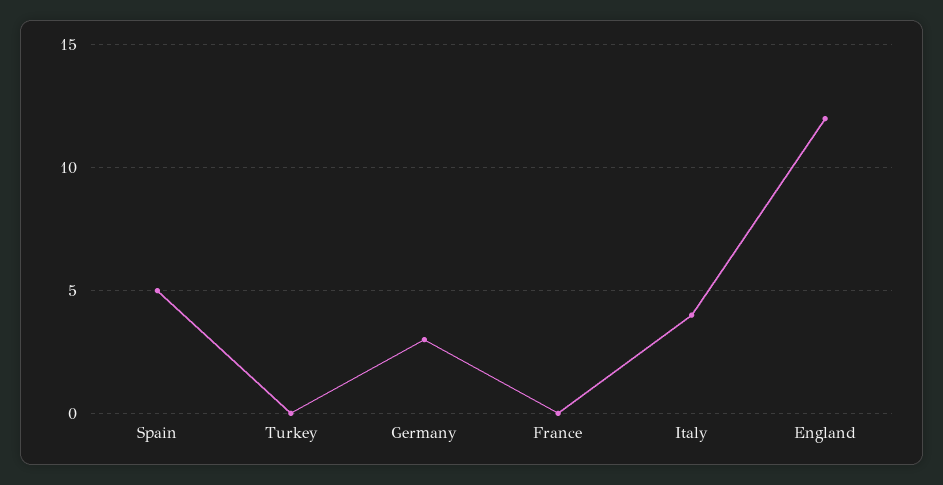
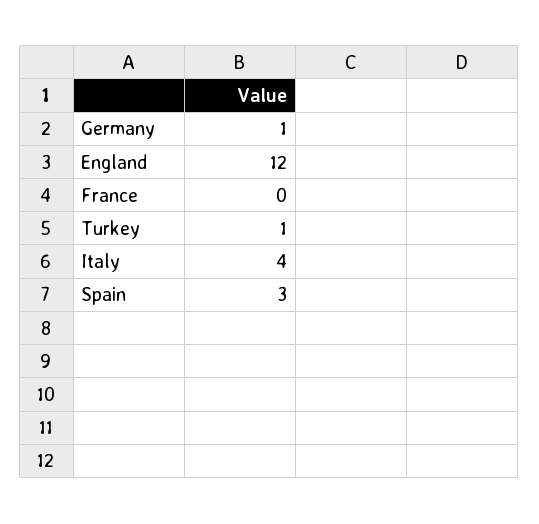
Spain: 5 -> 3
Turkey: 0 -> 1
Germany: 3 -> 1

